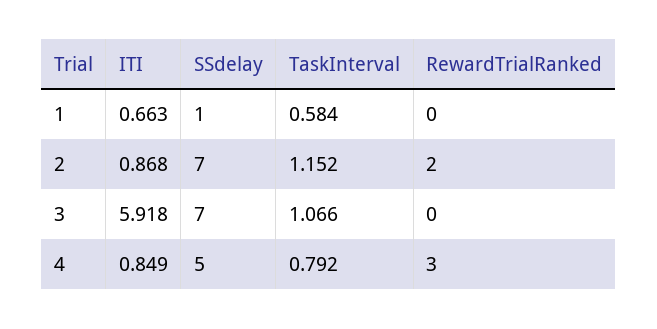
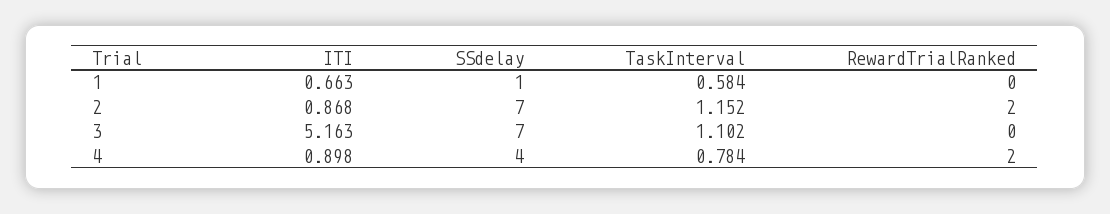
ITI, 3: 5.918 -> 5.163
TaskInterval, 3: 1.066 -> 1.102
ITI, 4: 0.849 -> 0.898
SSdelay, 4: 5 -> 4
TaskInterval, 4: 0.792 -> 0.784
RewardTrialRanked, 4: 3 -> 2

